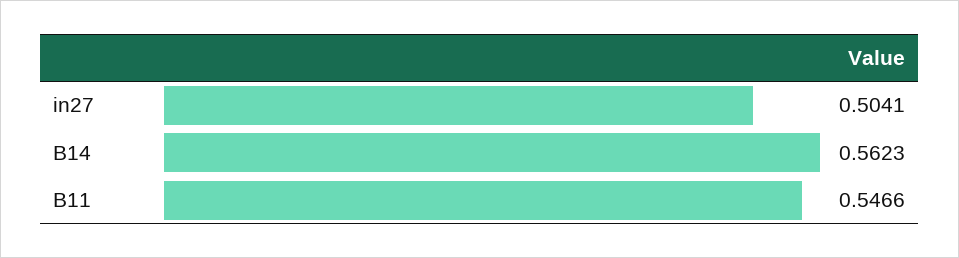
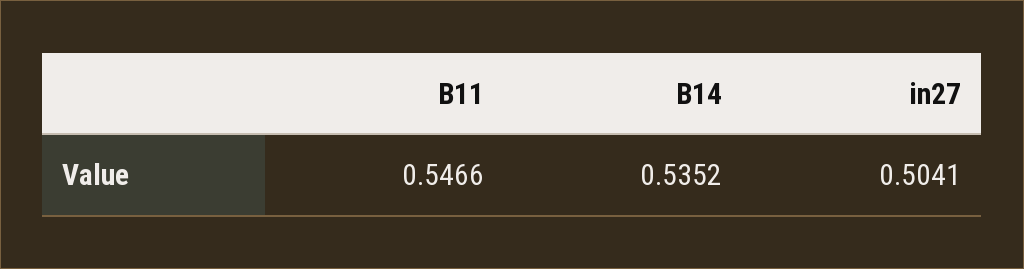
B14: 0.5623 -> 0.5352

